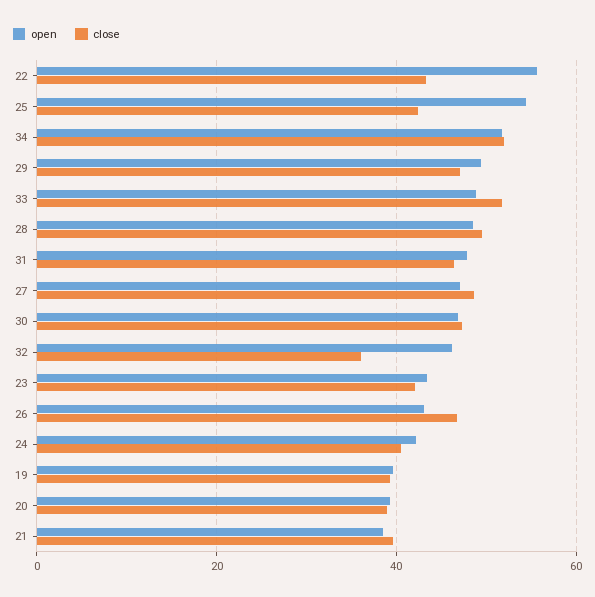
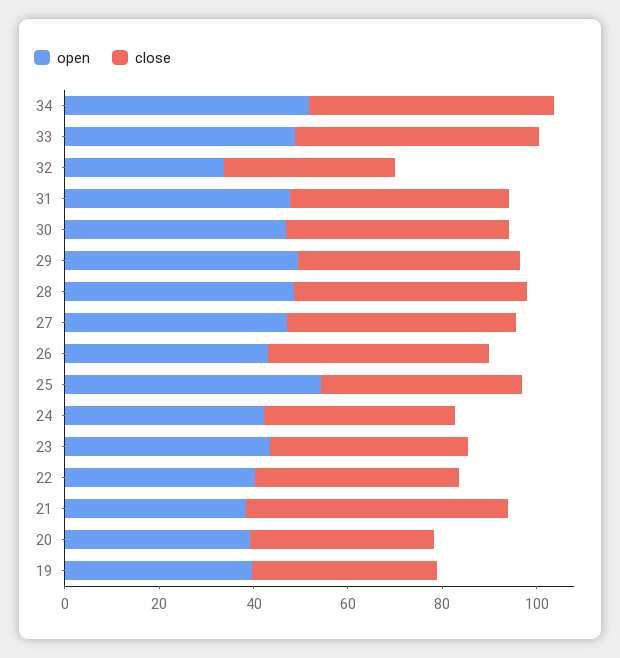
open, 22: 56 -> 40
open, 32: 46 -> 35
close, 21: 40 -> 55

